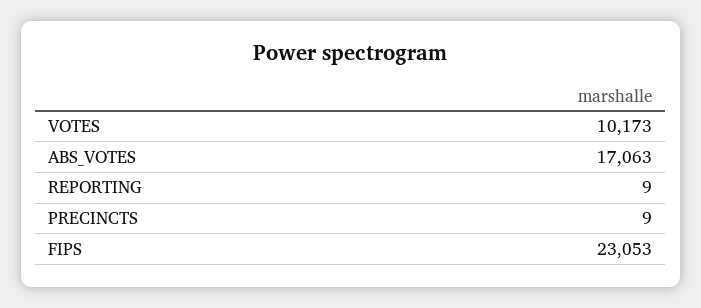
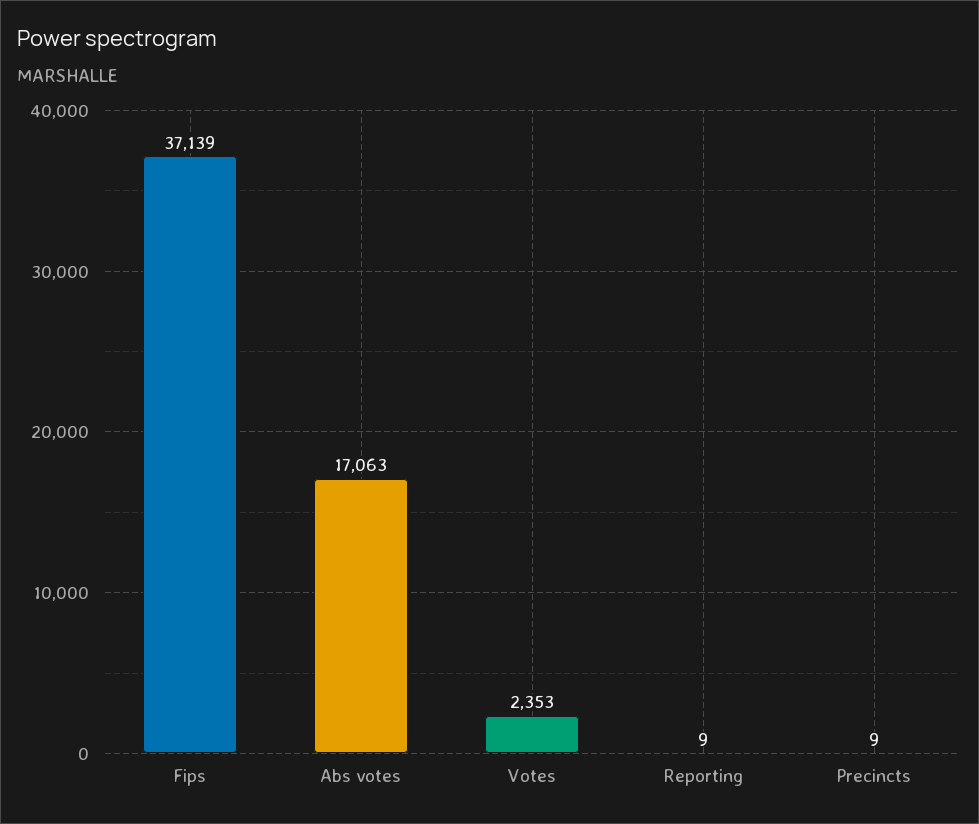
VOTES: 10173 -> 2353
FIPS: 23053 -> 37139

